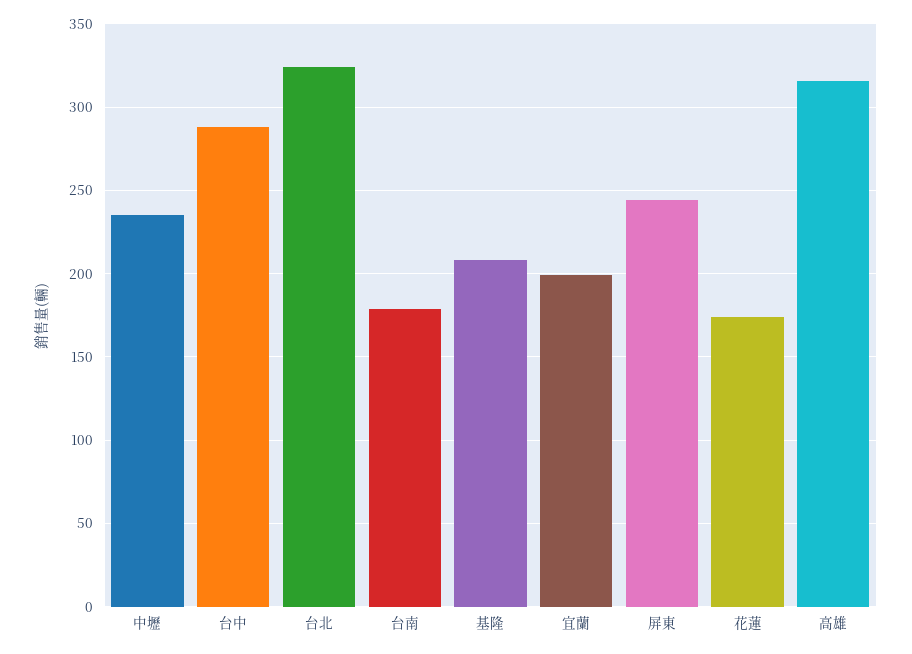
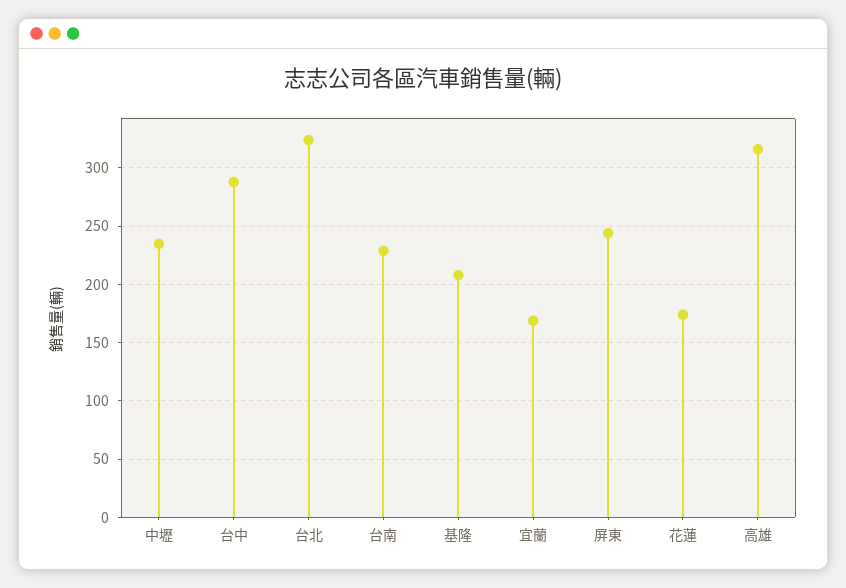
台南: 180 -> 230
宜蘭: 200 -> 170

